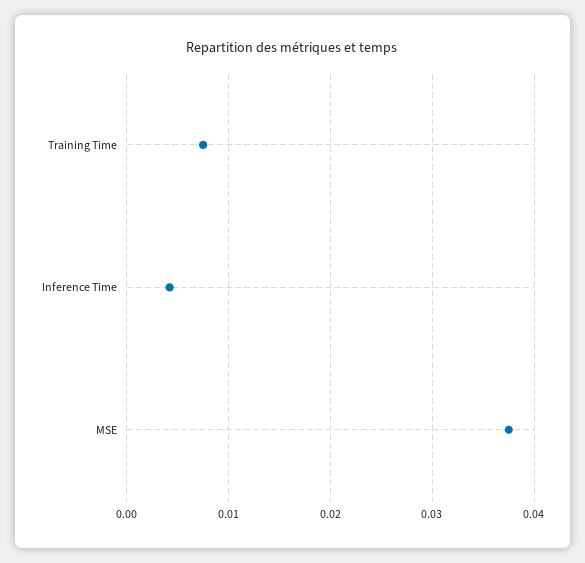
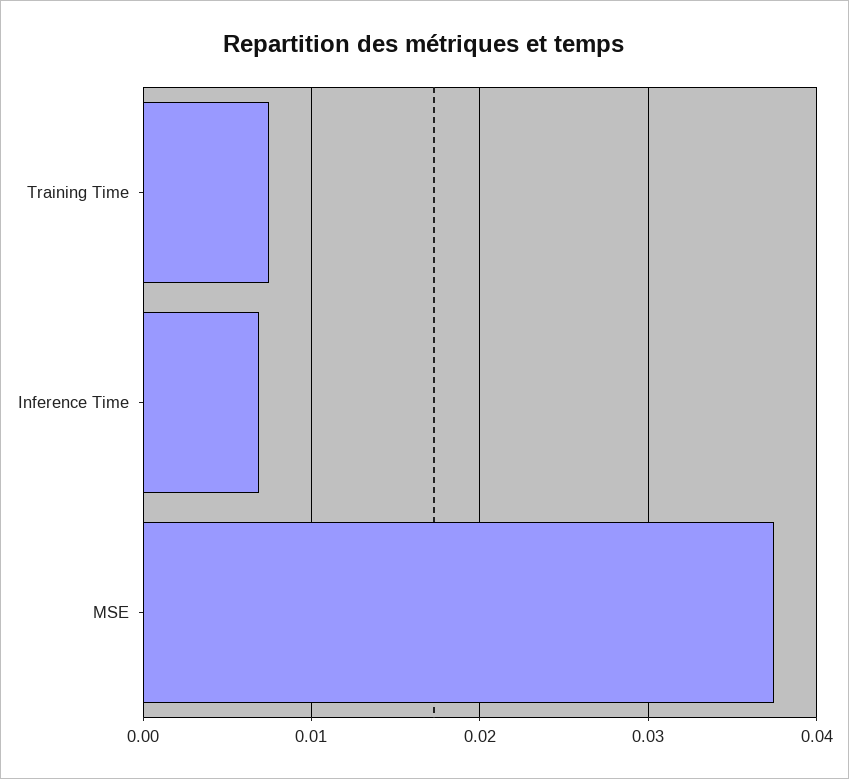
Inference Time: 0.004 -> 0.007

